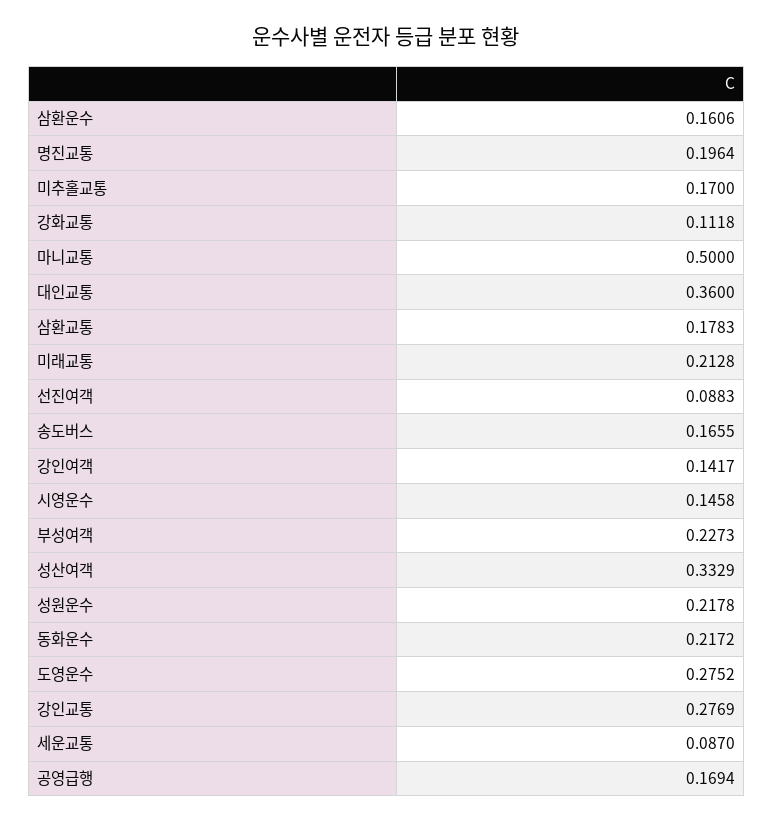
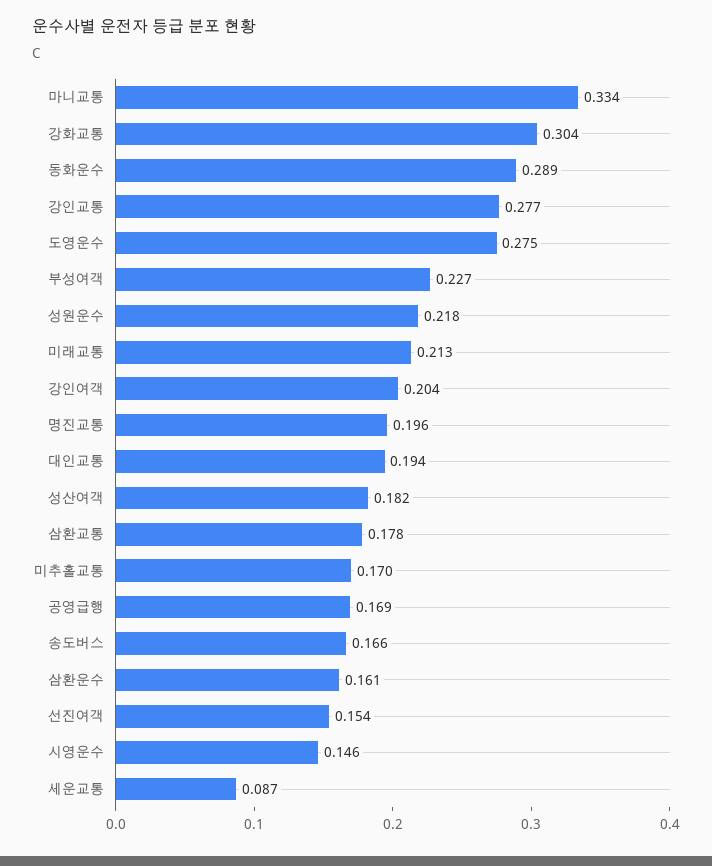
강화교통: 0.1118 -> 0.304
마니교통: 0.5 -> 0.334
대인교통: 0.36 -> 0.194
선진여객: 0.0883 -> 0.154
강인여객: 0.1417 -> 0.204
성산여객: 0.3329 -> 0.182
동화운수: 0.2172 -> 0.289

